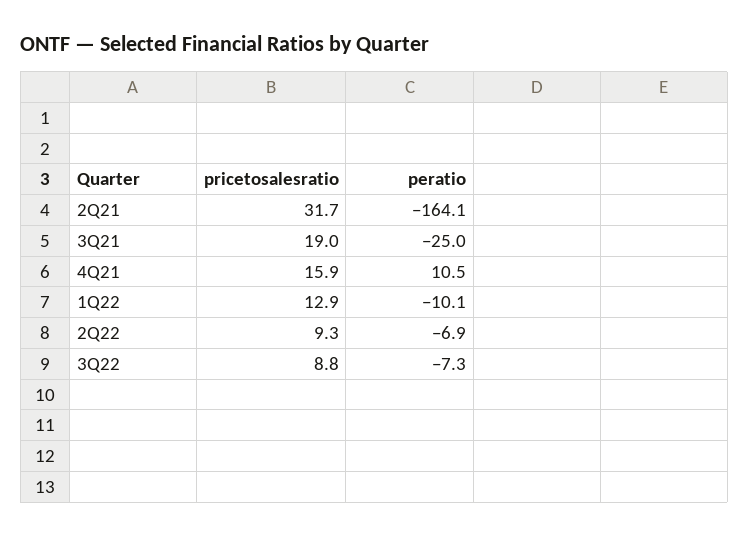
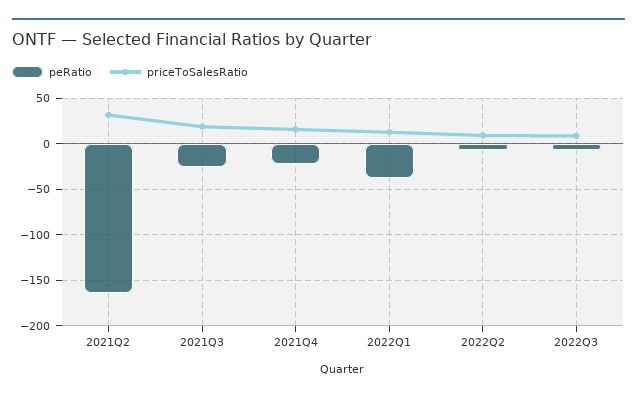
peratio, 4Q21: 10.5 -> -20
peratio, 1Q22: -10.1 -> -40

